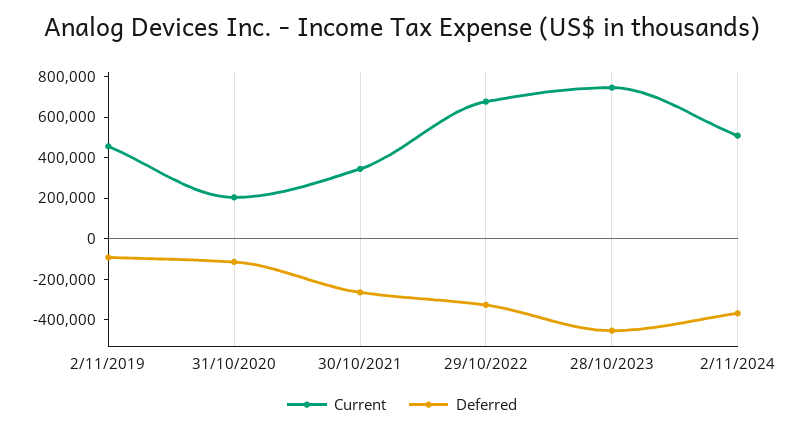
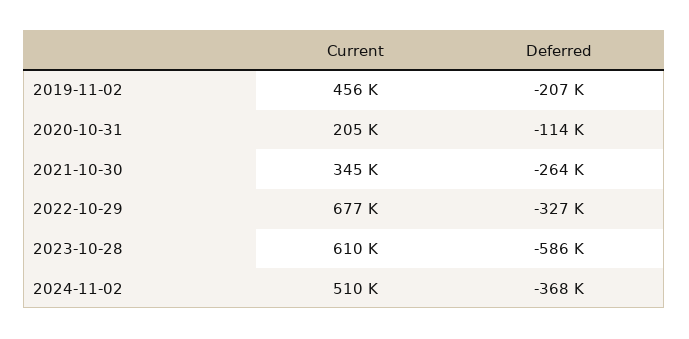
Deferred, 2/11/2019: -100000 -> -207000
Current, 28/10/2023: 750000 -> 610000
Deferred, 28/10/2023: -450000 -> -586000

